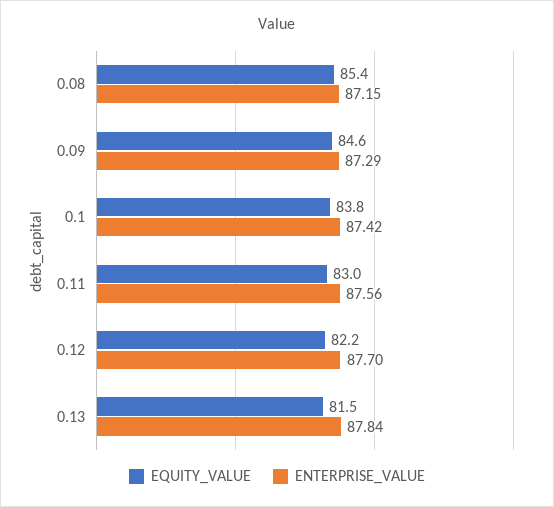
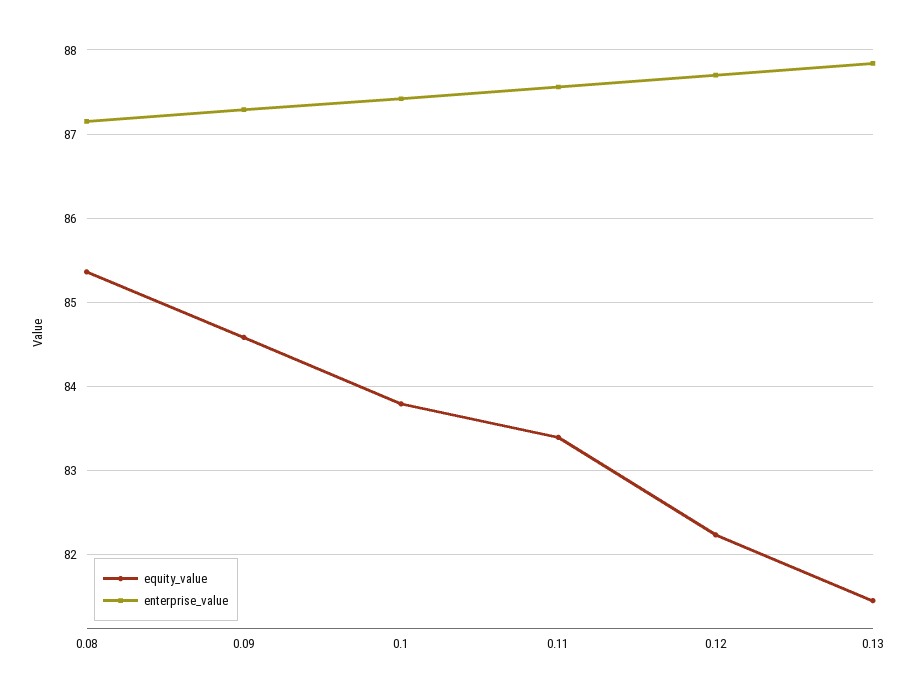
EQUITY_VALUE, 0.11: 83 -> 83.4

